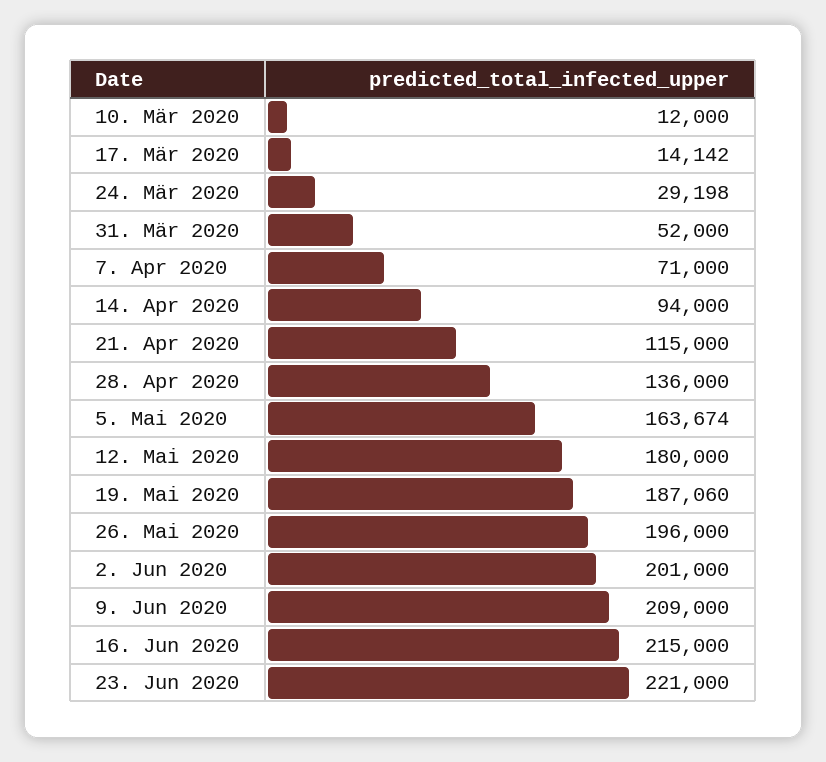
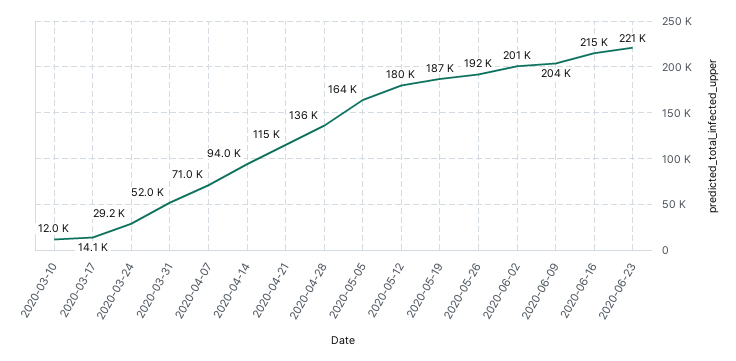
26. Mai 2020: 196000 -> 192000
9. Jun 2020: 209000 -> 204000

